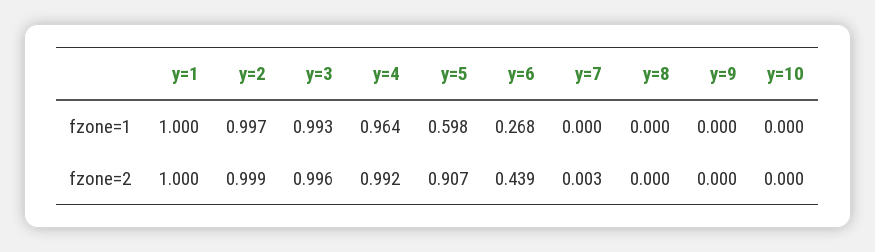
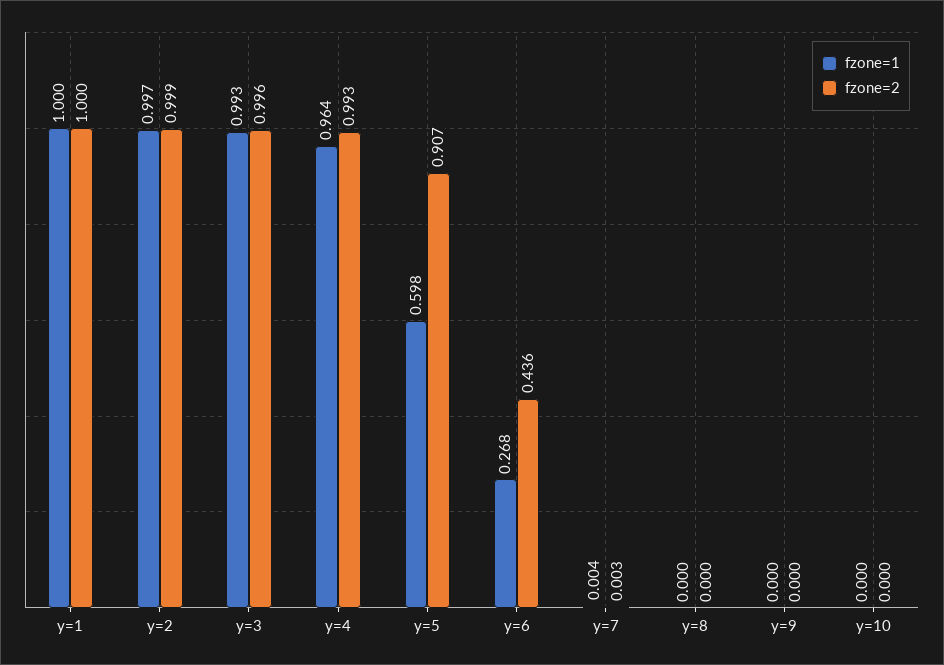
fzone=1, y=7: 0 -> 0.004
fzone=2, y=4: 0.992 -> 0.993
fzone=2, y=6: 0.439 -> 0.436

